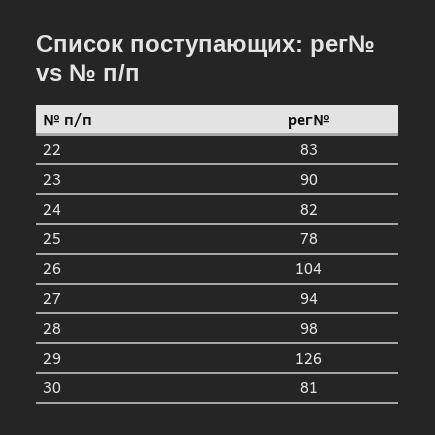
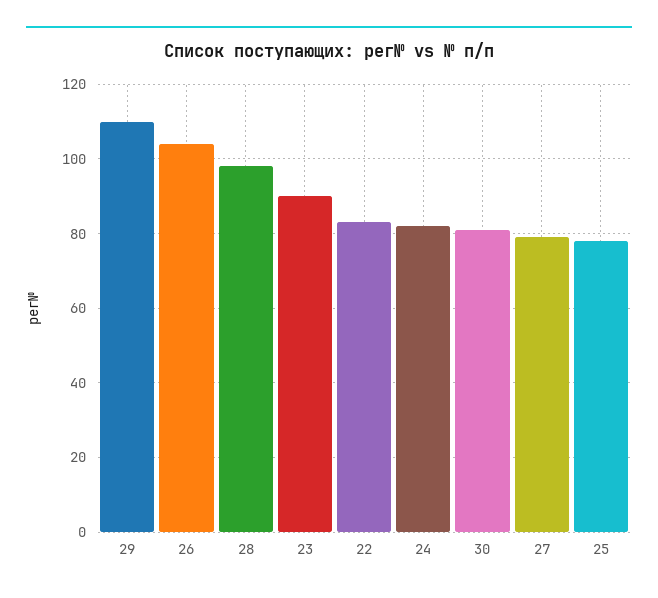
27: 94 -> 80
29: 126 -> 110

